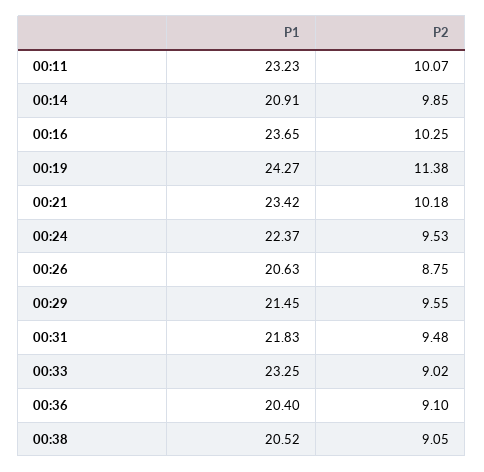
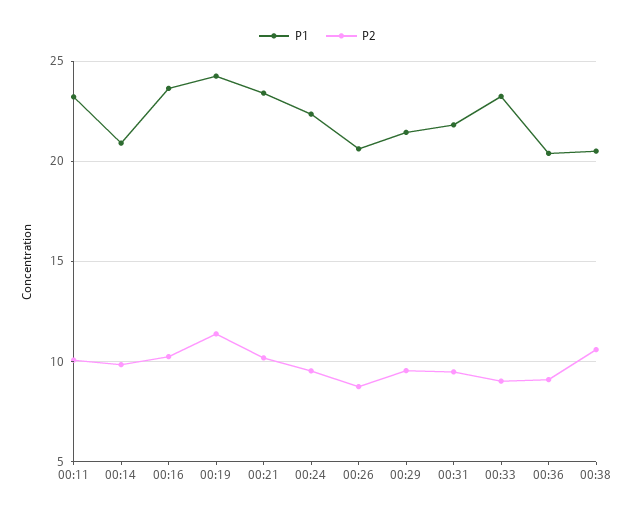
P2, 00:38: 9.05 -> 10.5

